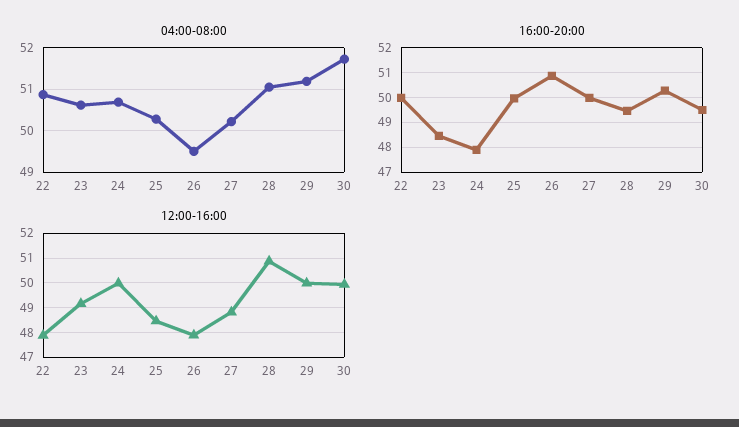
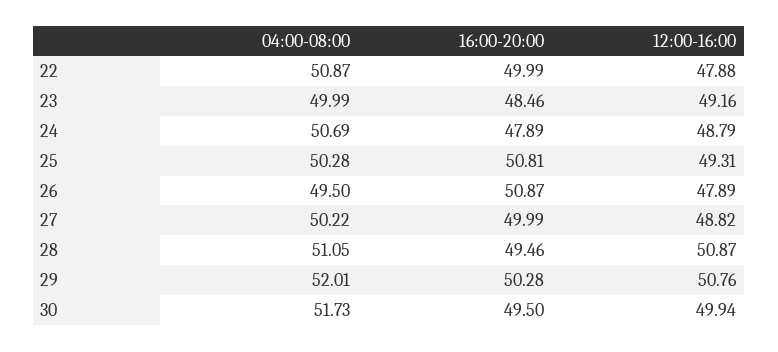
04:00-08:00, 23: 50.6 -> 49.99
04:00-08:00, 29: 51.2 -> 52.01
16:00-20:00, 25: 50 -> 50.81
12:00-16:00, 24: 50 -> 48.79
12:00-16:00, 25: 48.5 -> 49.31
12:00-16:00, 29: 50 -> 50.76

